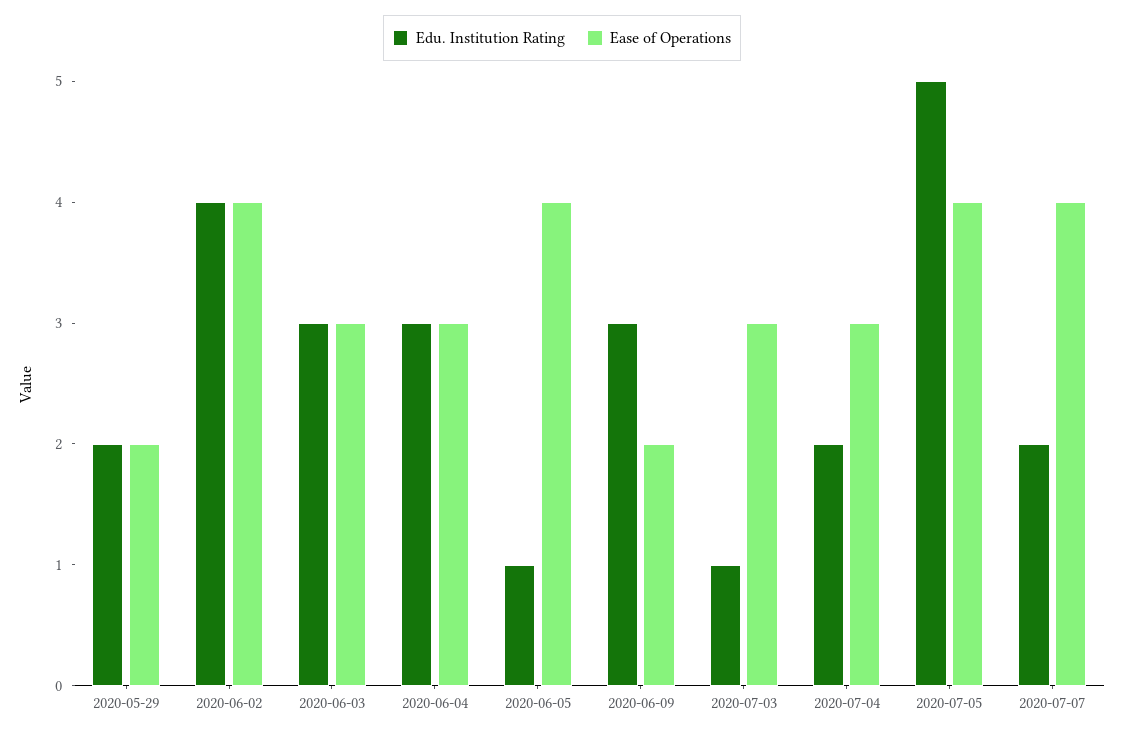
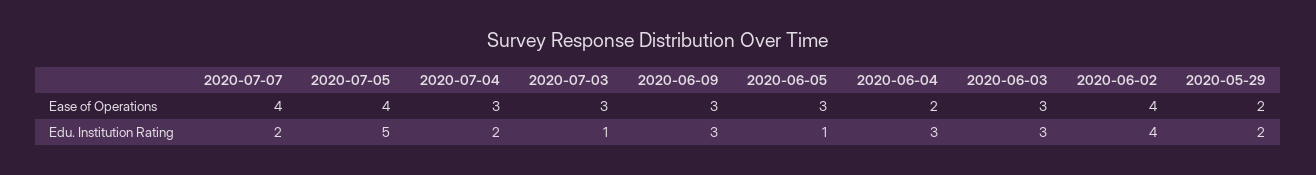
Ease of Operations, 2020-06-04: 3 -> 2
Ease of Operations, 2020-06-05: 4 -> 3
Ease of Operations, 2020-06-09: 2 -> 3

